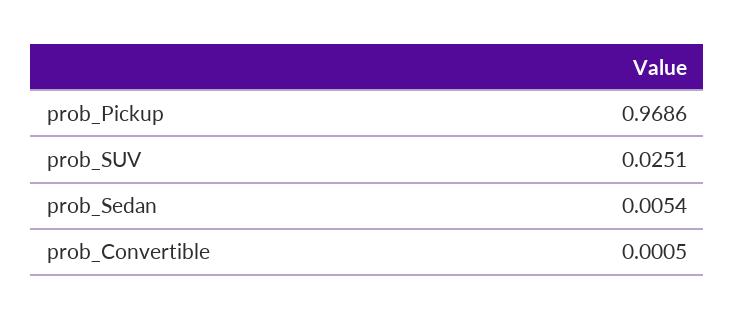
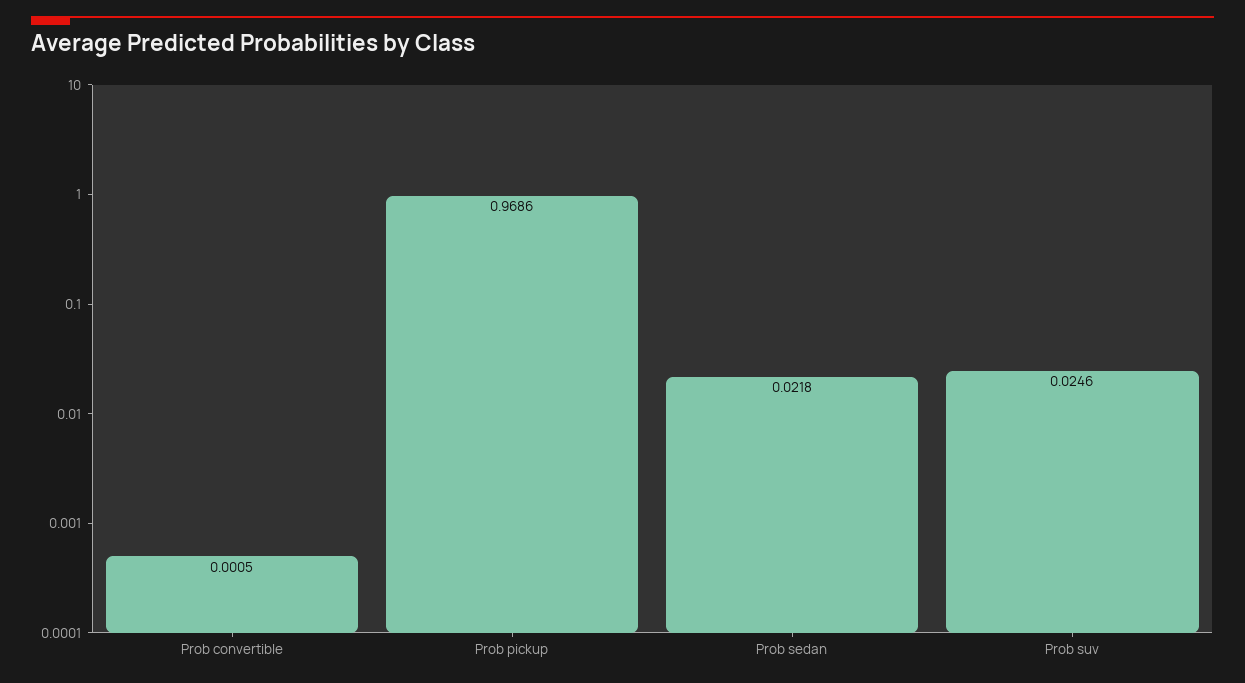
prob_SUV: 0.0251 -> 0.0246
prob_Sedan: 0.0054 -> 0.0218

